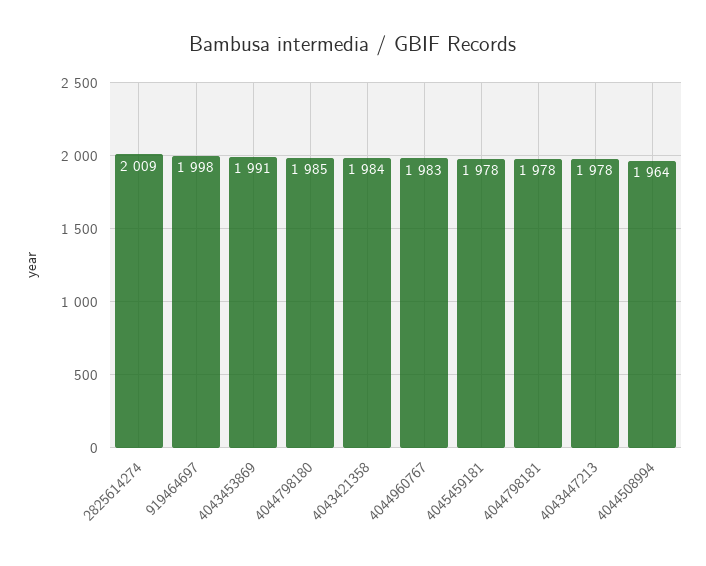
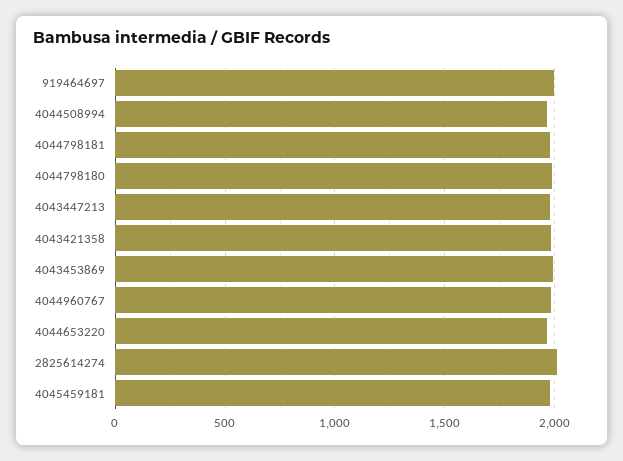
4044653220: none -> 1950

